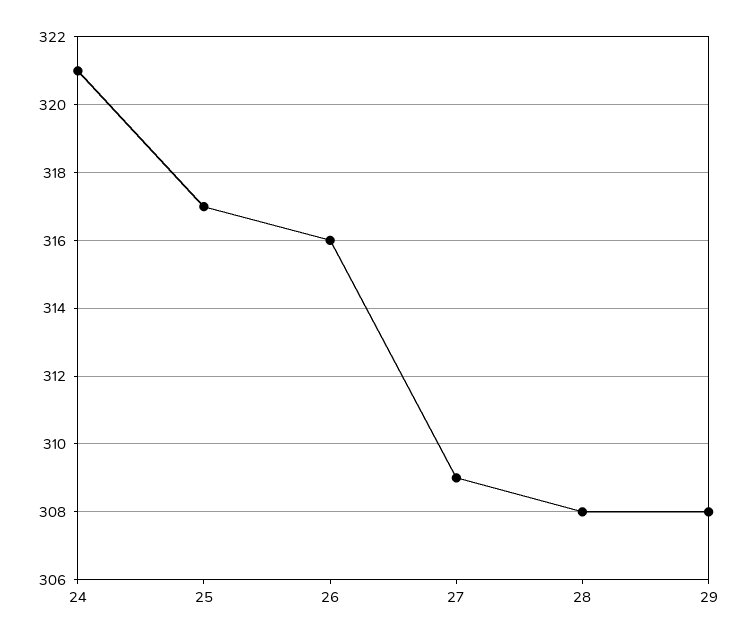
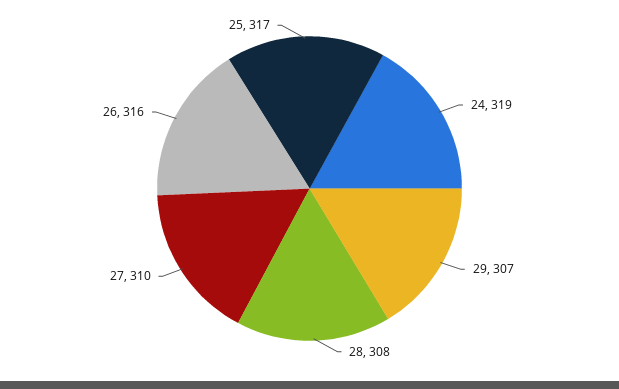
24: 321 -> 319
27: 309 -> 310
29: 308 -> 307

